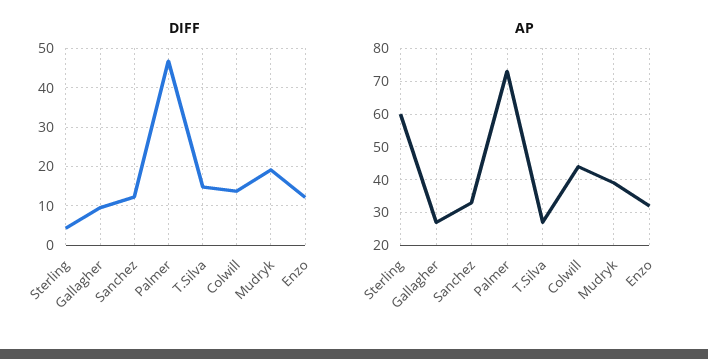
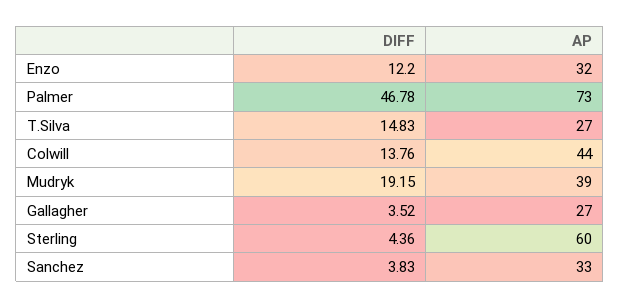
DIFF, Gallagher: 10 -> 3.52
DIFF, Sanchez: 12 -> 3.83

